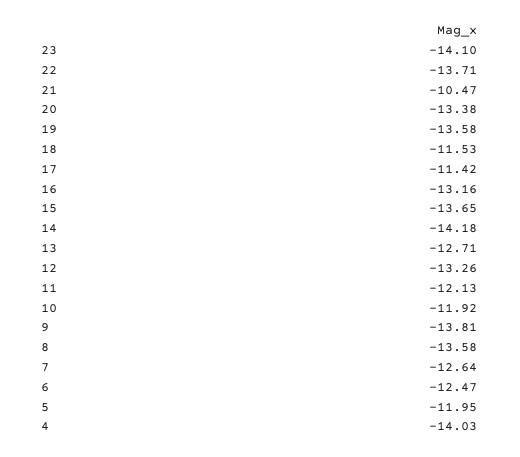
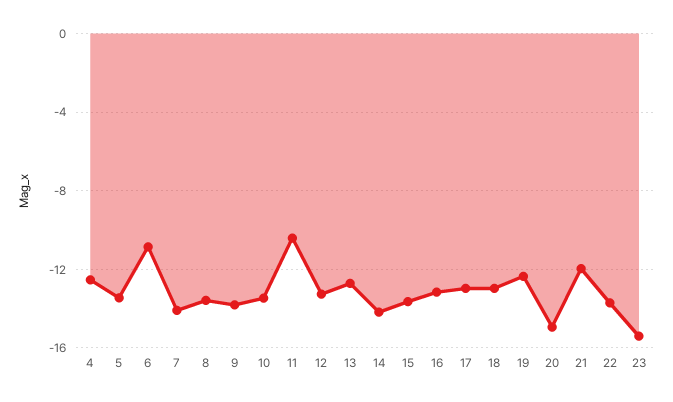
23: -14.1 -> -15.5
21: -10.47 -> -12
20: -13.38 -> -15
19: -13.58 -> -12.5
18: -11.53 -> -13
17: -11.42 -> -13
11: -12.13 -> -10.5
10: -11.92 -> -13.5
7: -12.64 -> -14
6: -12.47 -> -11
5: -11.95 -> -13.5
4: -14.03 -> -12.5

